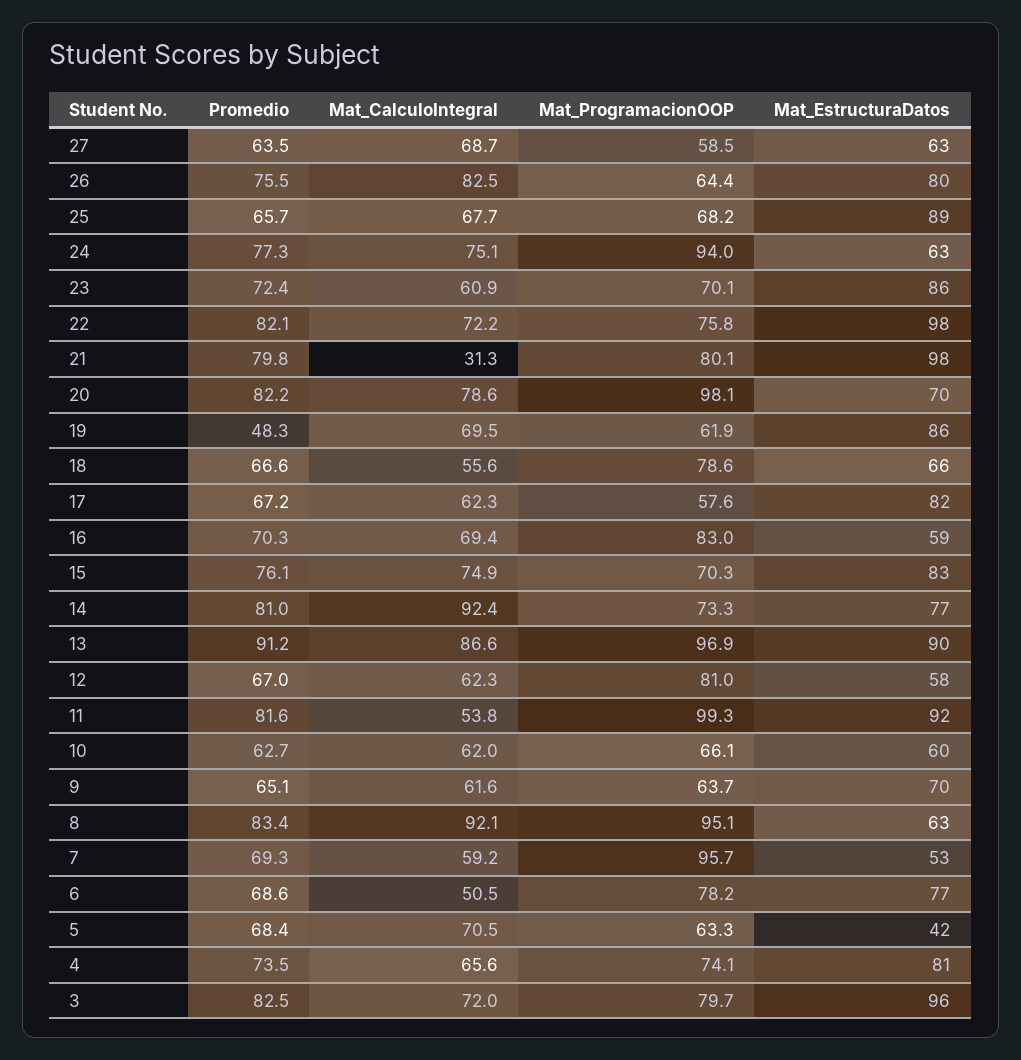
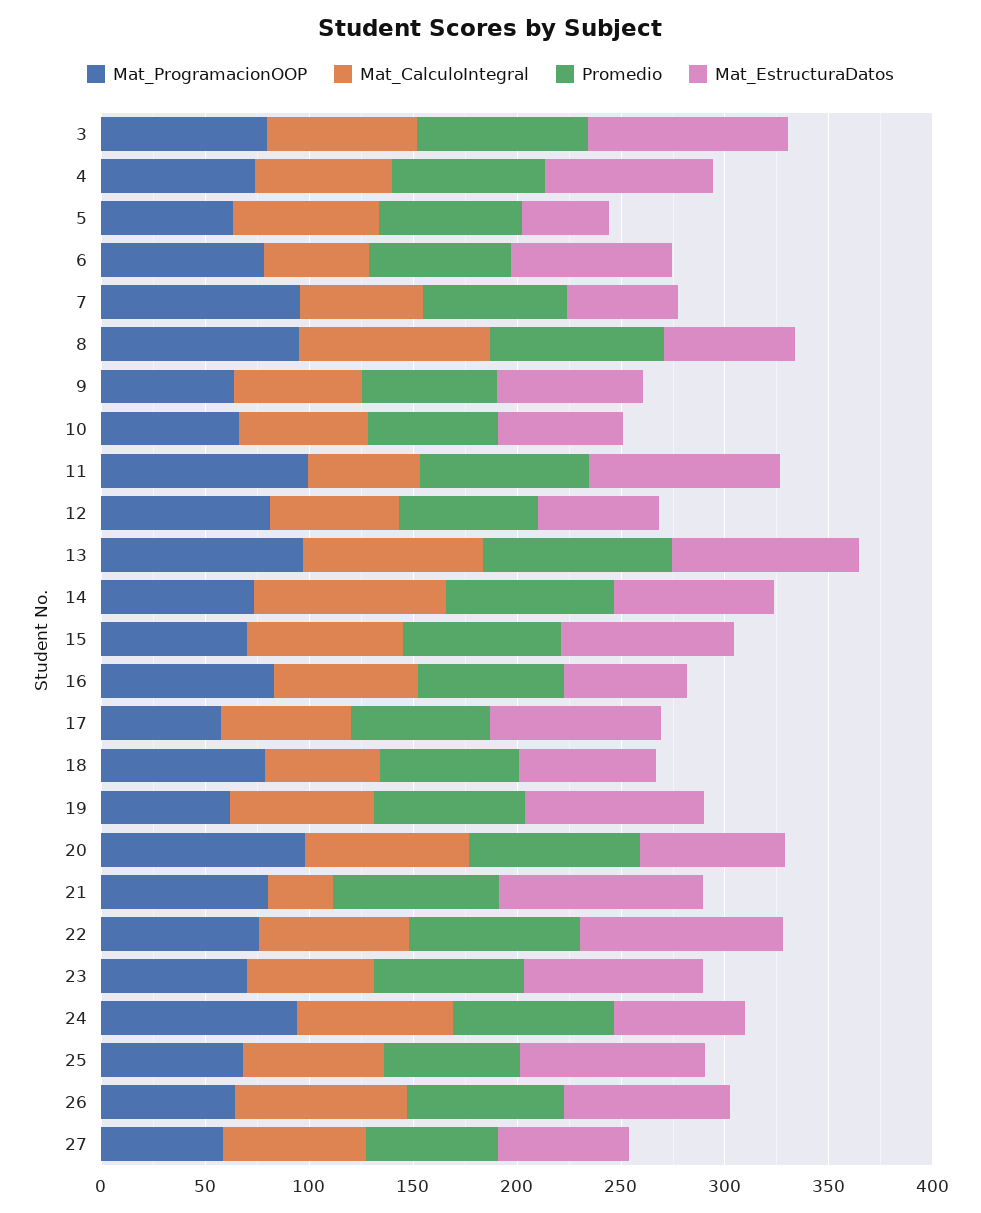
Promedio, 19: 48.3 -> 70

